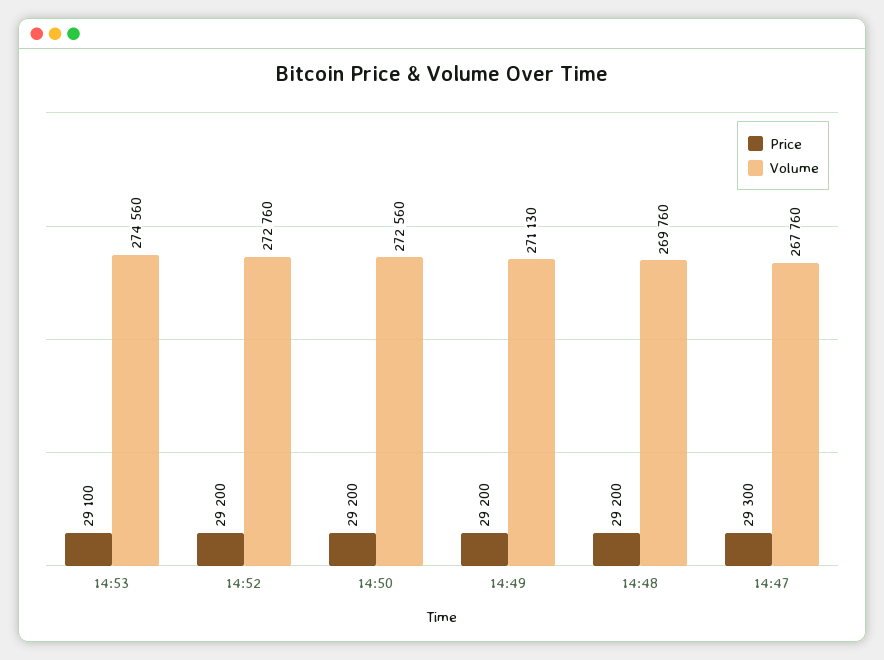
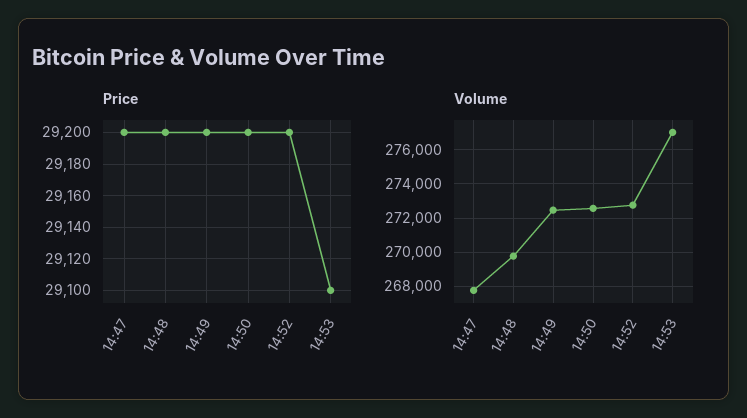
Volume, 14:53: 274560 -> 277000
Volume, 14:49: 271130 -> 272500
Price, 14:47: 29300 -> 29200

